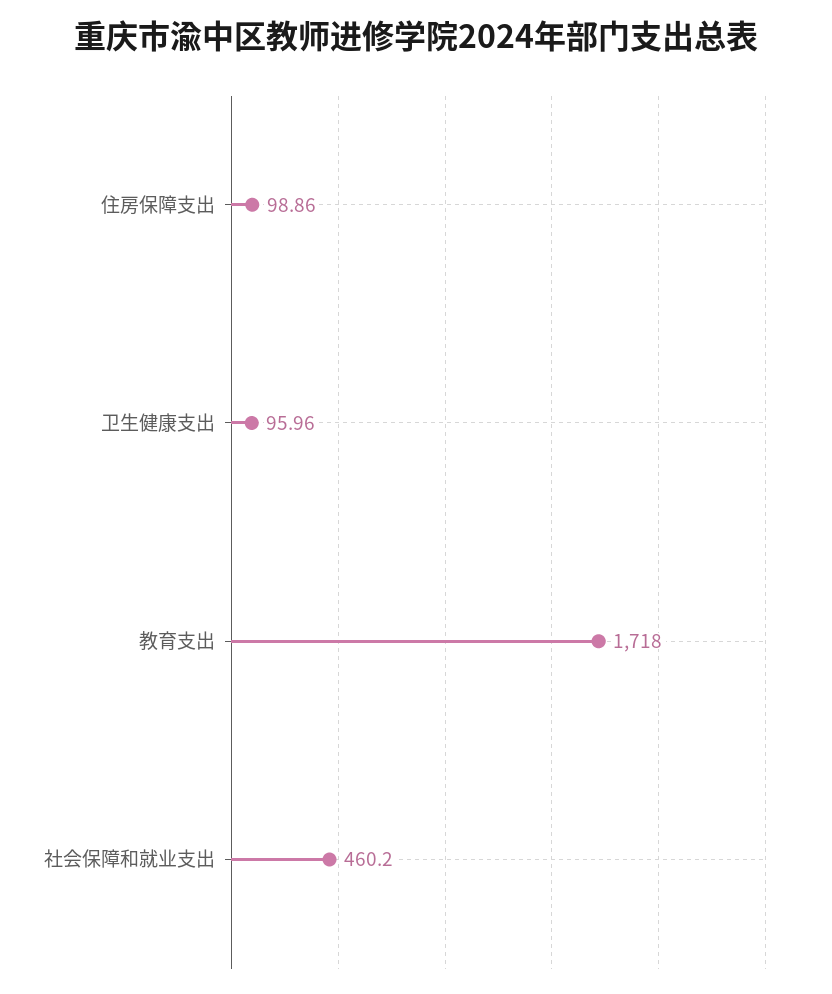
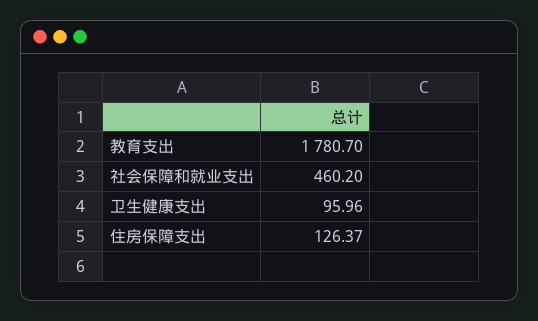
住房保障支出: 98.86 -> 126.37
教育支出: 1718 -> 1780.7

